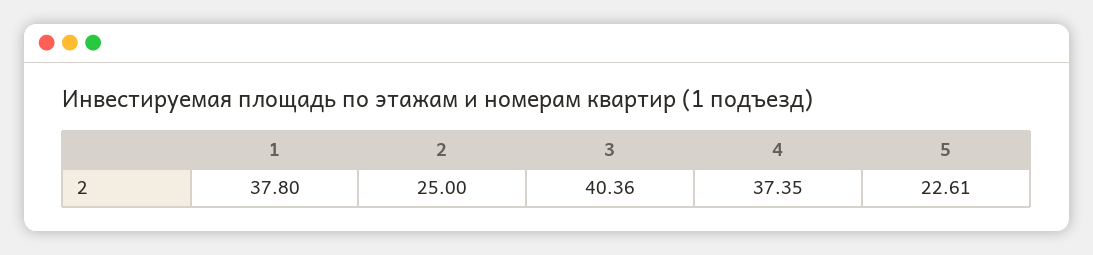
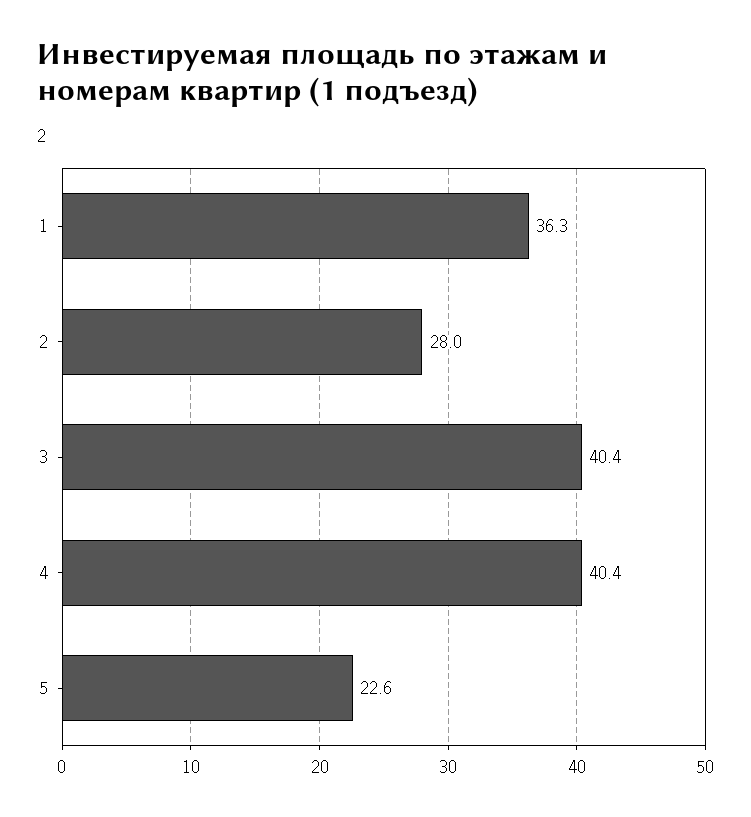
1: 37.8 -> 36.3
2: 25 -> 28
4: 37.35 -> 40.4

